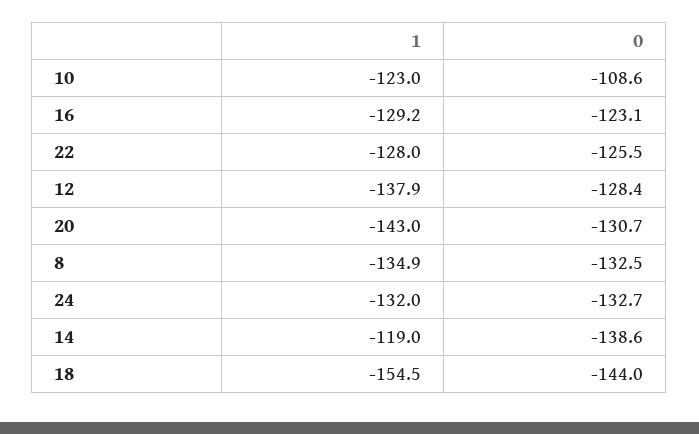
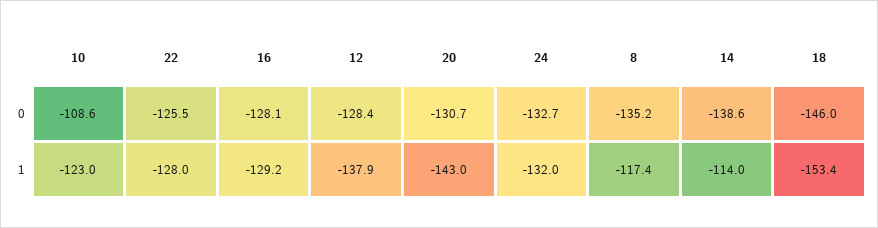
0, 16: -123.1 -> -128.1
1, 8: -134.9 -> -117.4
0, 8: -132.5 -> -135.2
1, 14: -119 -> -114
1, 18: -154.5 -> -153.4
0, 18: -144 -> -146

